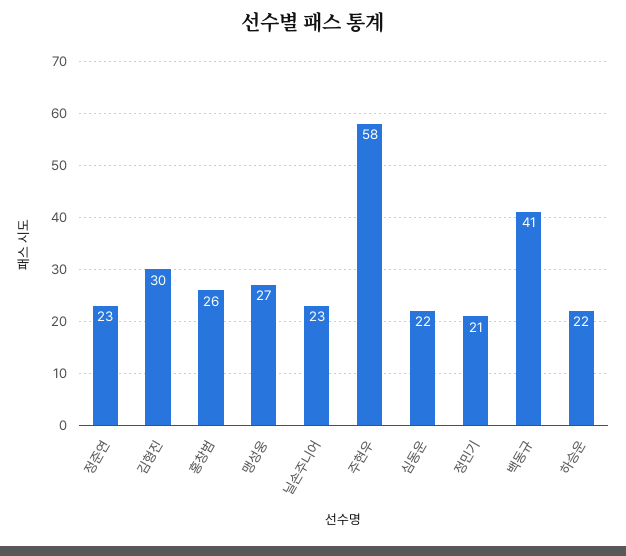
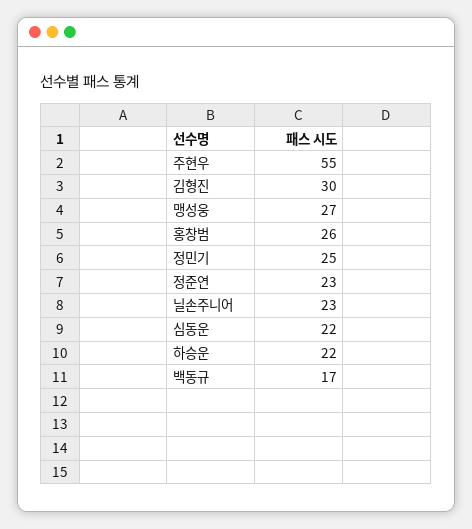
주현우: 58 -> 55
정민기: 21 -> 25
백동규: 41 -> 17

